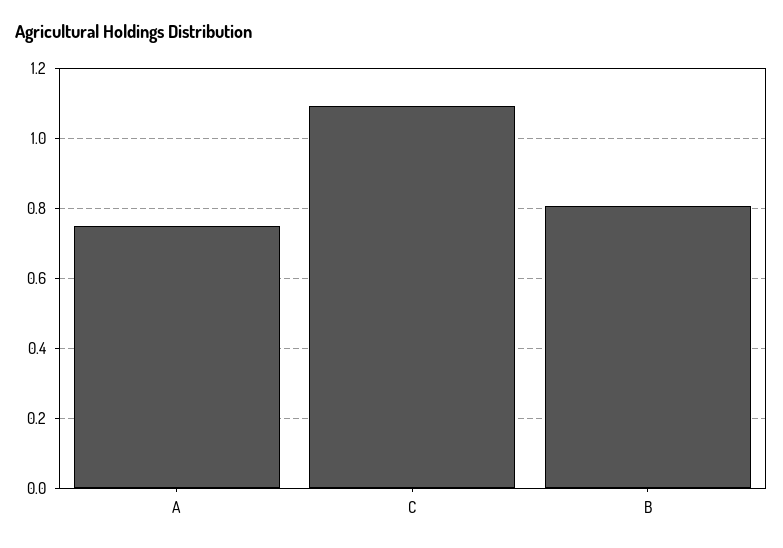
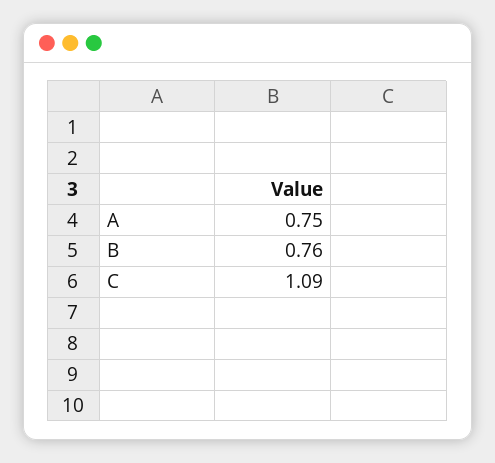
B: 0.8 -> 0.76

